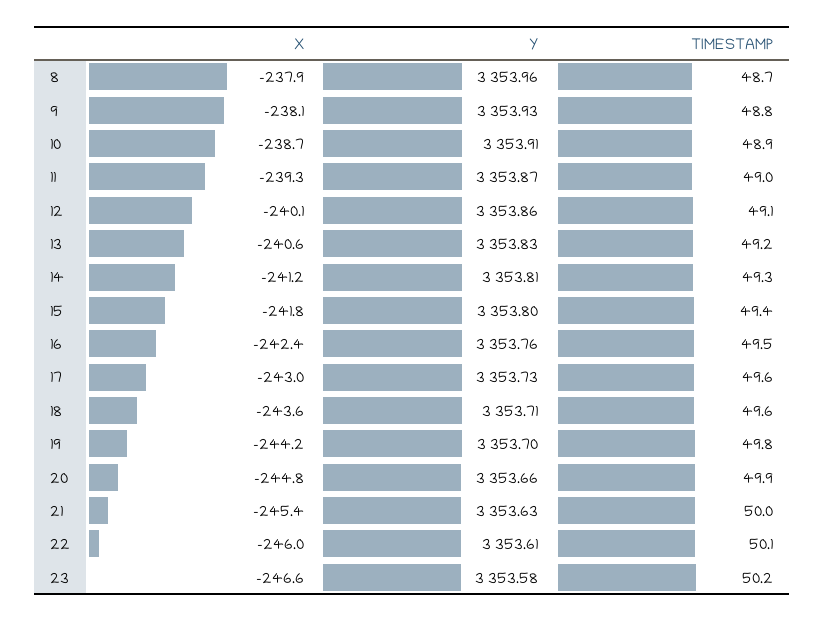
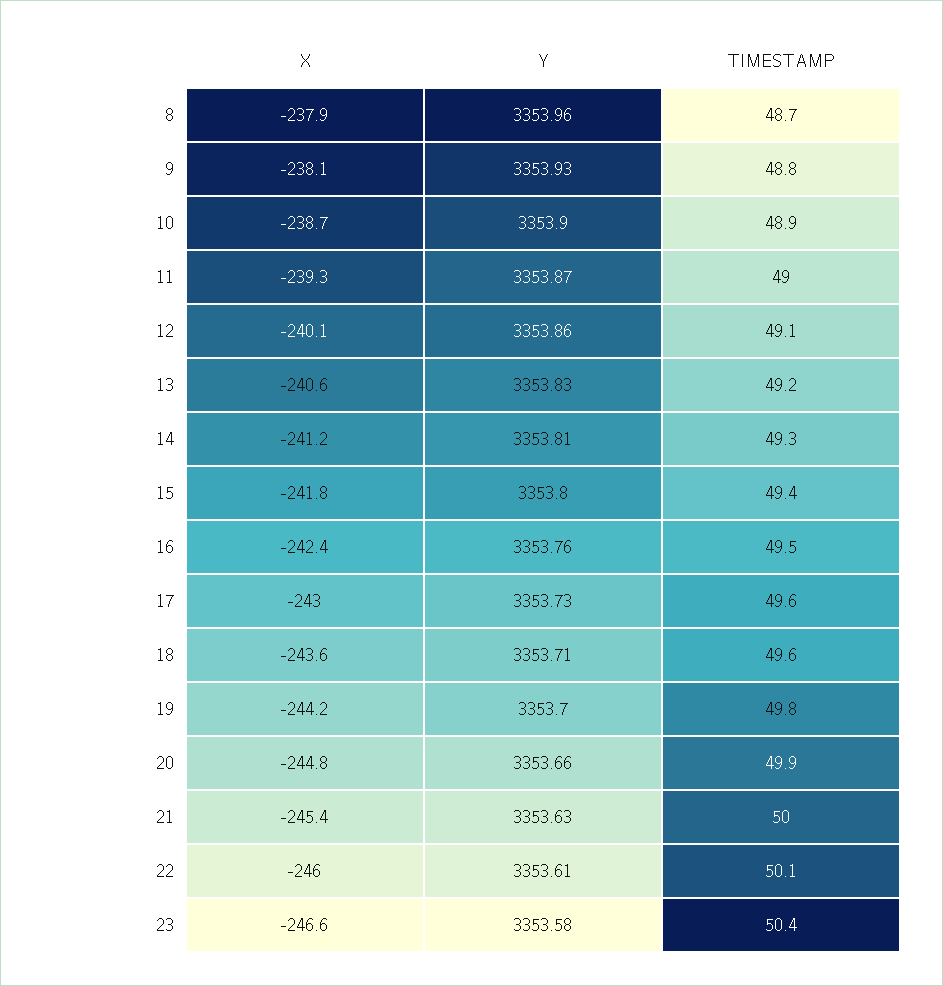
Y, 10: 3353.91 -> 3353.9
TIMESTAMP, 23: 50.2 -> 50.4

